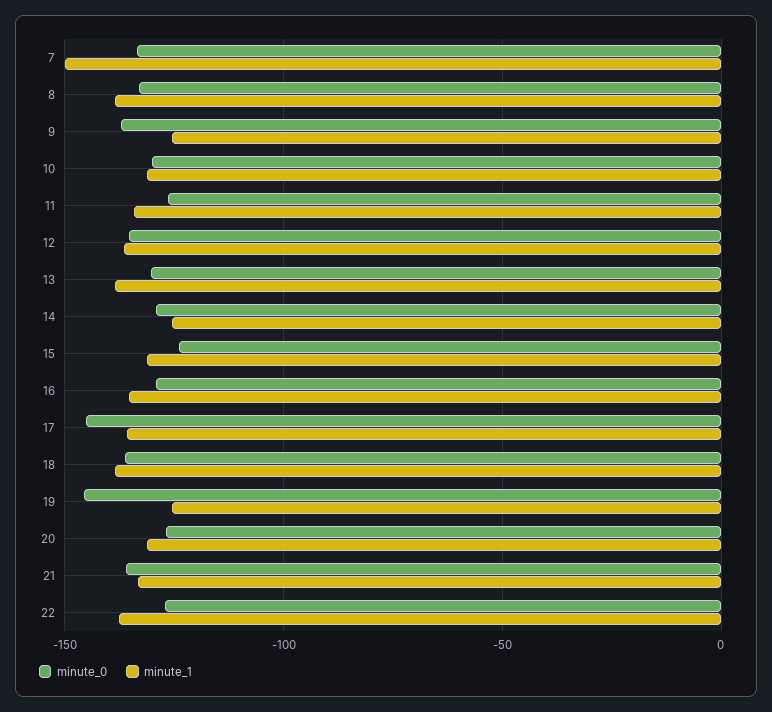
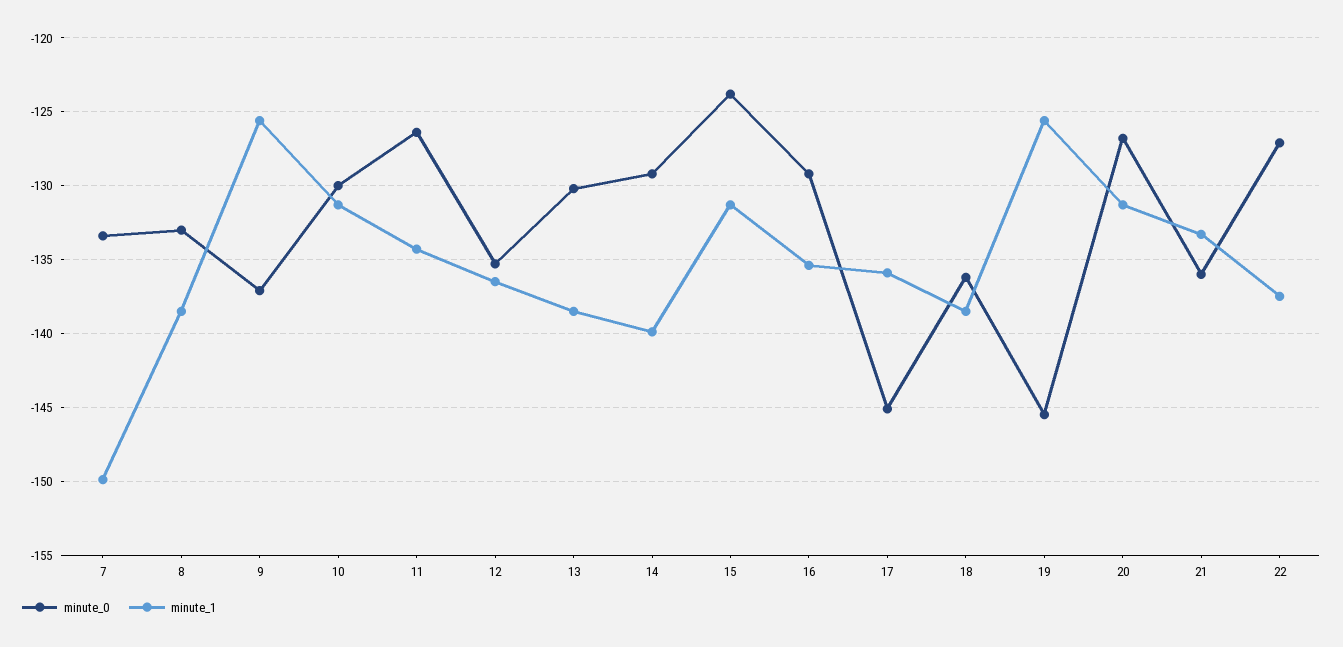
minute_1, 14: -125 -> -140

